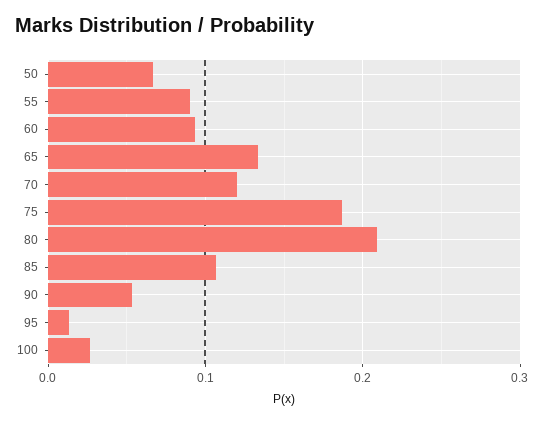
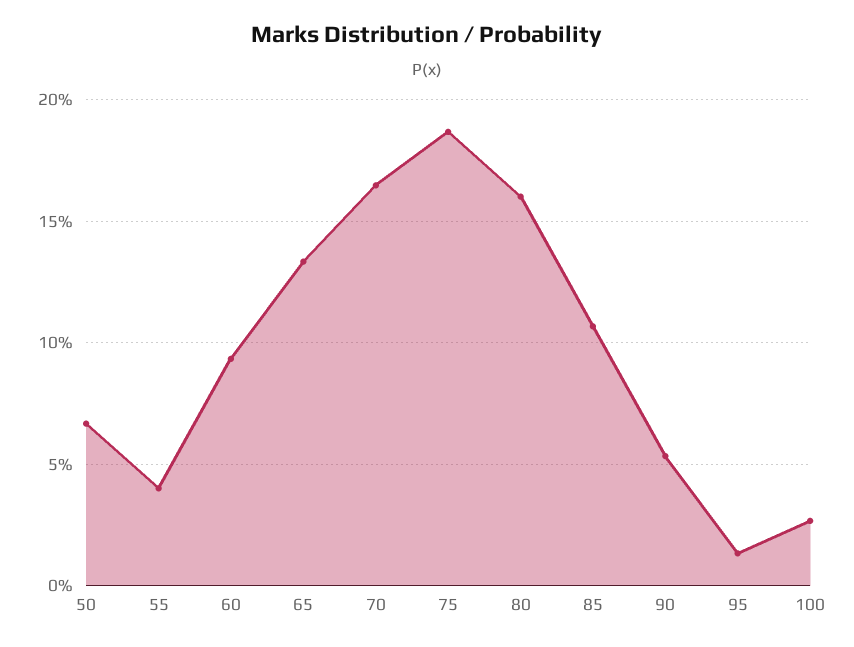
55: 0.09 -> 0.04
70: 0.12 -> 0.165
80: 0.21 -> 0.16

